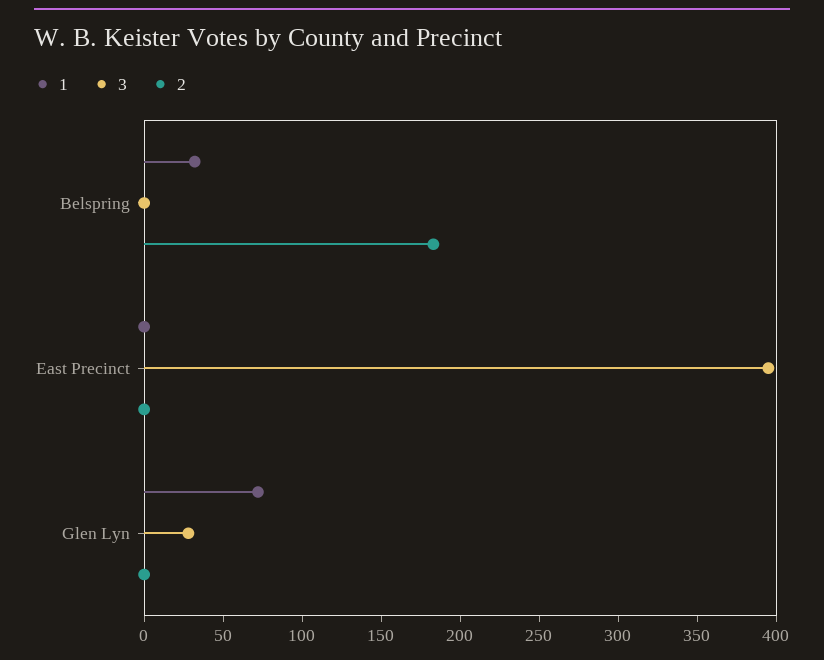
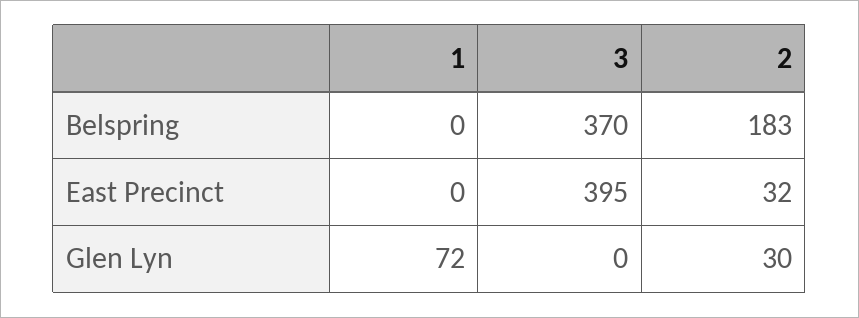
1, Belspring: 30 -> 0
3, Belspring: 0 -> 370
2, East Precinct: 0 -> 32
3, Glen Lyn: 30 -> 0
2, Glen Lyn: 0 -> 30

